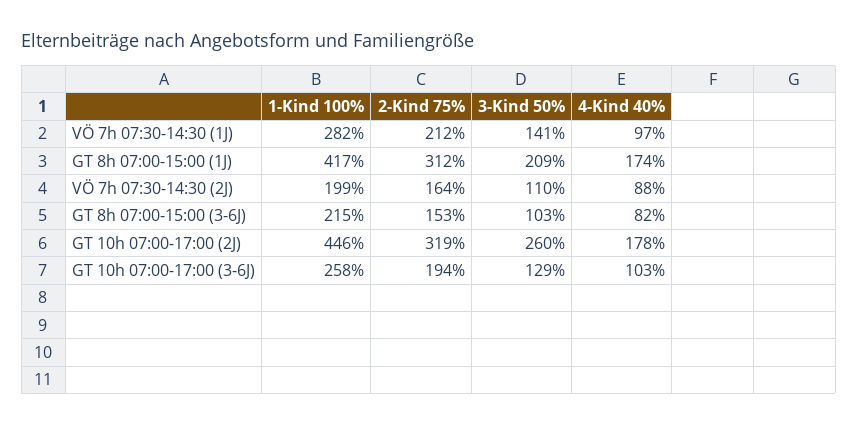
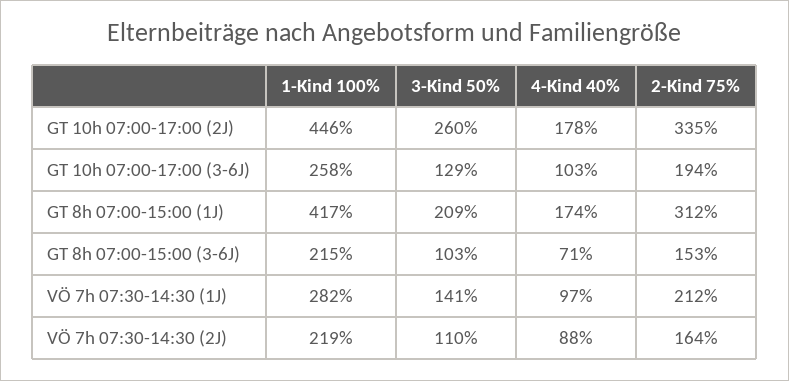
1-Kind 100%, VÖ 7h 07:30-14:30 (2J): 199 -> 219
4-Kind 40%, GT 8h 07:00-15:00 (3-6J): 82 -> 71
2-Kind 75%, GT 10h 07:00-17:00 (2J): 319 -> 335

